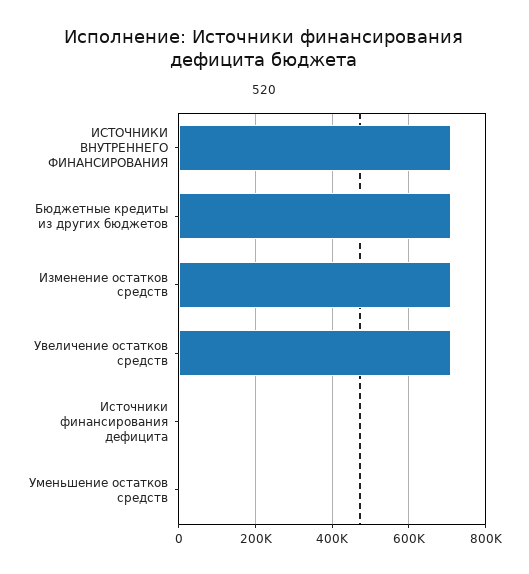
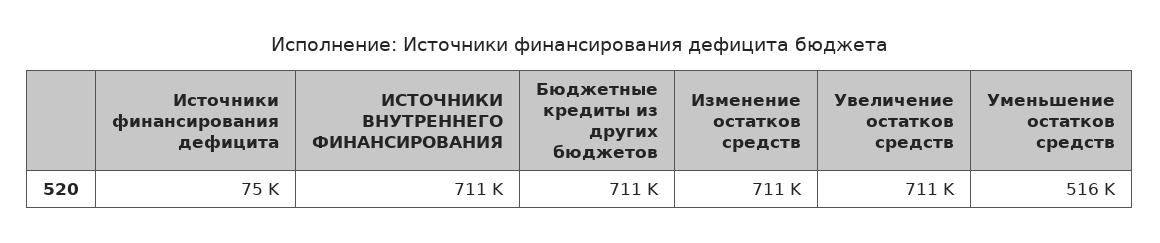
Источники финансирования дефицита: 0 -> 75000
Уменьшение остатков средств: 0 -> 516000

